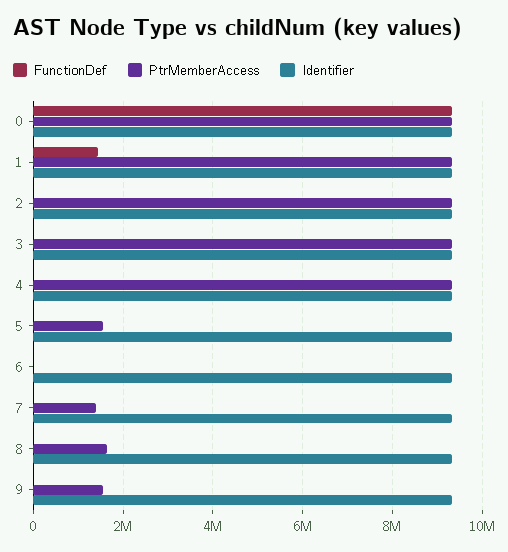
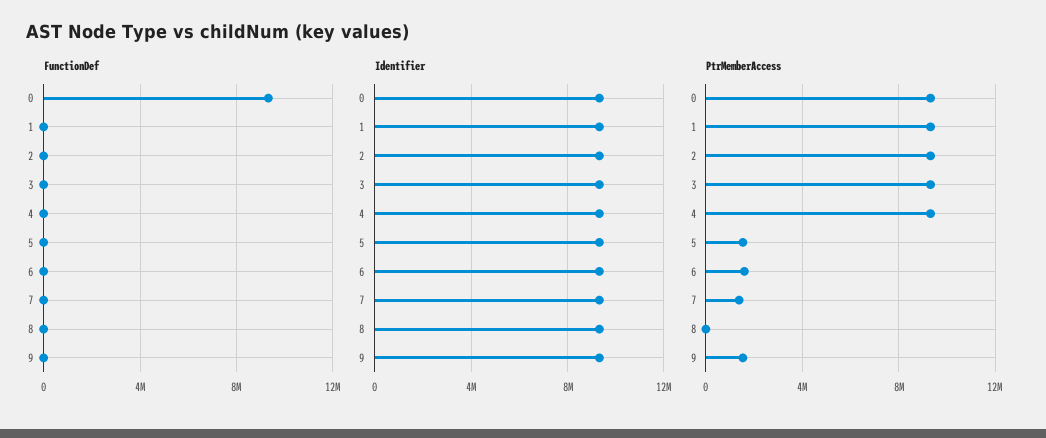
FunctionDef, 1: 1400000 -> 0
PtrMemberAccess, 6: 0 -> 1500000
PtrMemberAccess, 8: 1600000 -> 0

